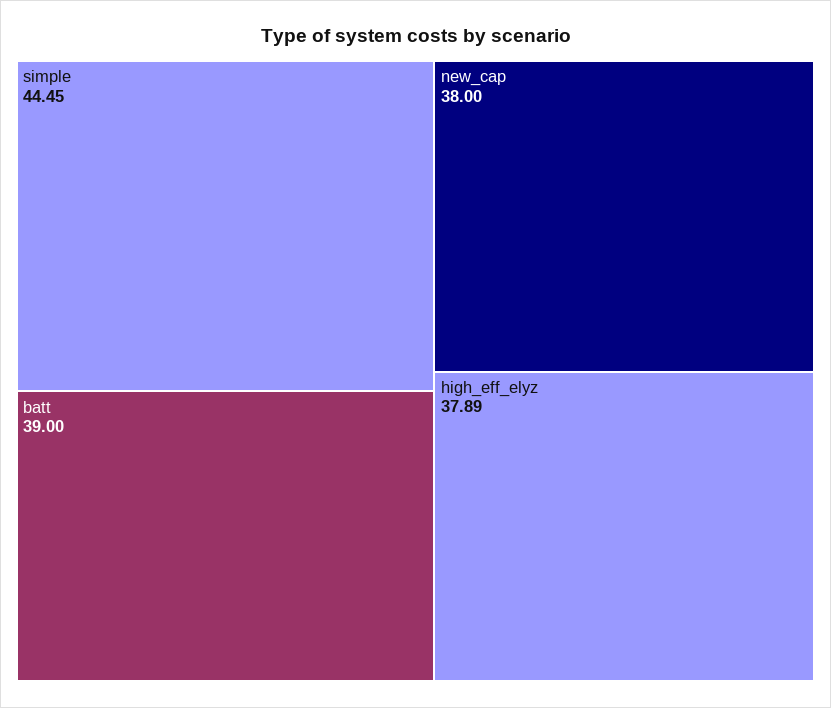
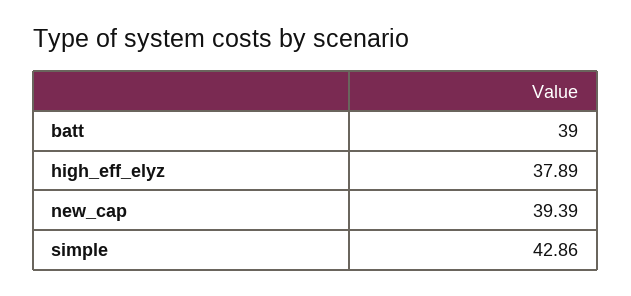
simple: 44.45 -> 42.86
new_cap: 38 -> 39.39

